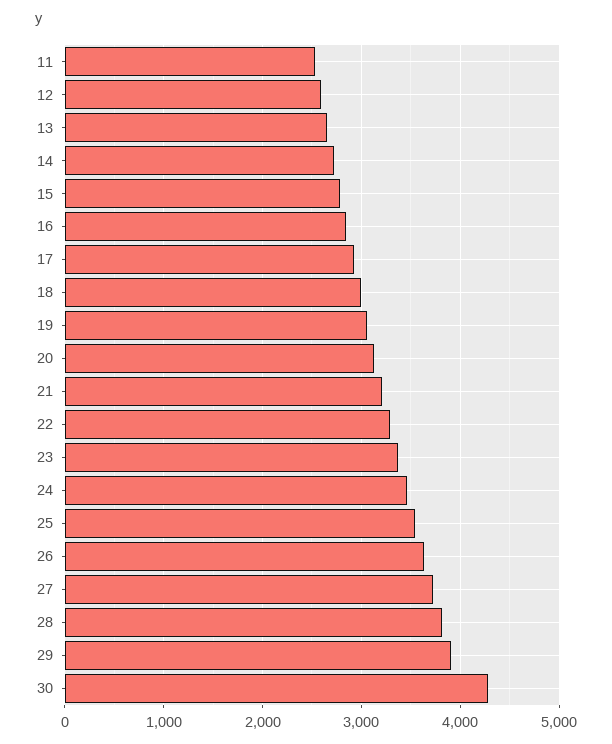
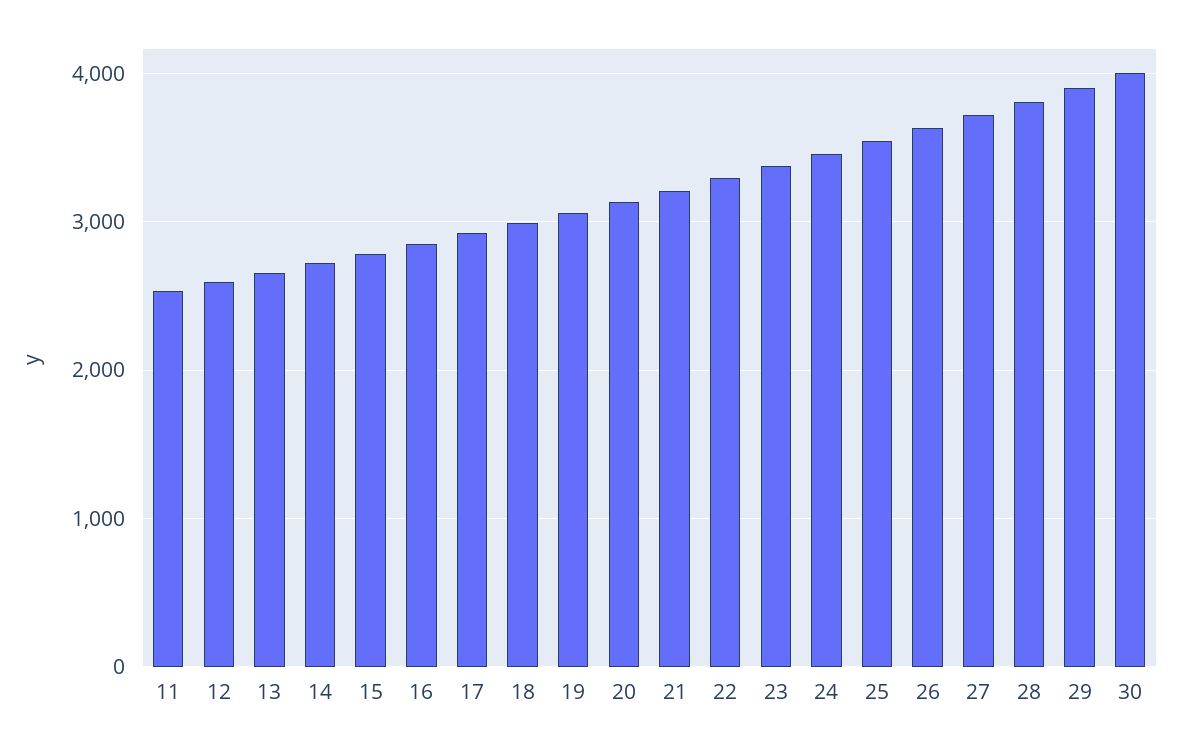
30: 4300 -> 4000

